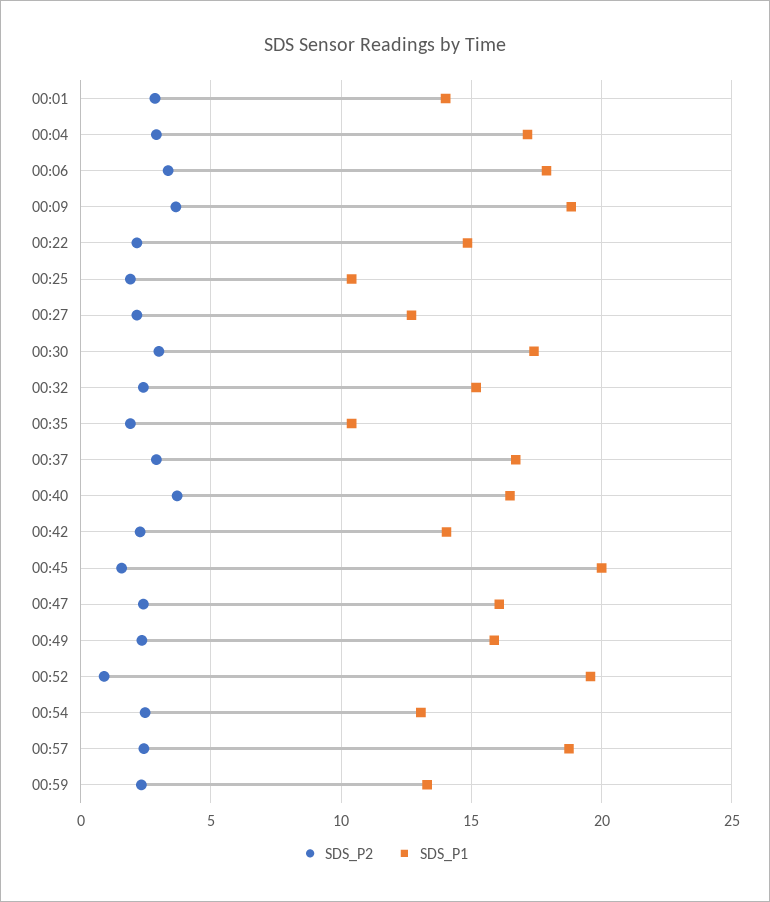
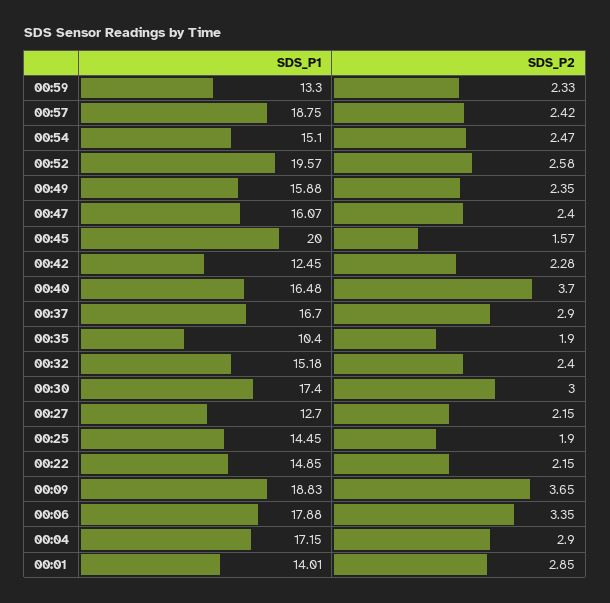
SDS_P1, 00:25: 10.5 -> 14.45
SDS_P1, 00:42: 14 -> 12.45
SDS_P2, 00:52: 1 -> 2.58
SDS_P1, 00:54: 13 -> 15.1

